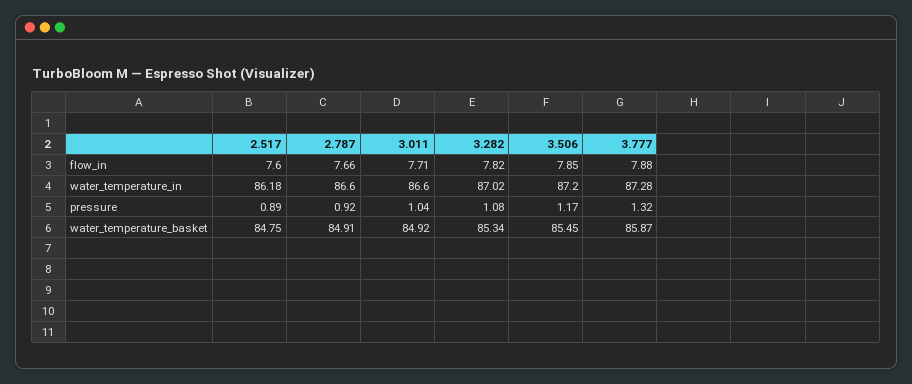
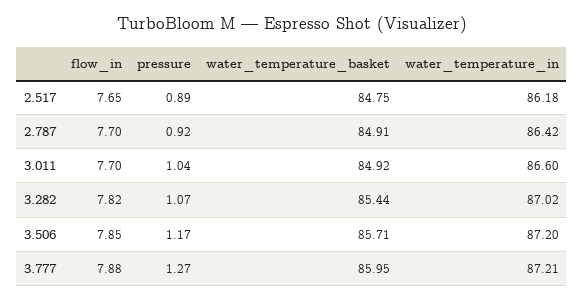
2.517, flow_in: 7.6 -> 7.65
2.787, flow_in: 7.66 -> 7.7
3.011, flow_in: 7.71 -> 7.7
2.787, water_temperature_in: 86.6 -> 86.42
3.777, water_temperature_in: 87.28 -> 87.21
3.282, pressure: 1.08 -> 1.07
3.777, pressure: 1.32 -> 1.27
3.282, water_temperature_basket: 85.34 -> 85.44
3.506, water_temperature_basket: 85.45 -> 85.71
3.777, water_temperature_basket: 85.87 -> 85.95

